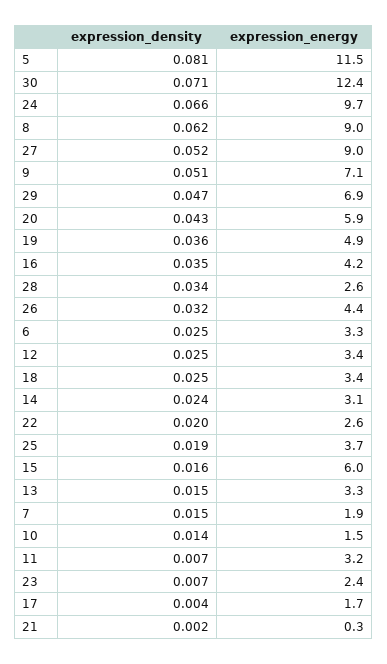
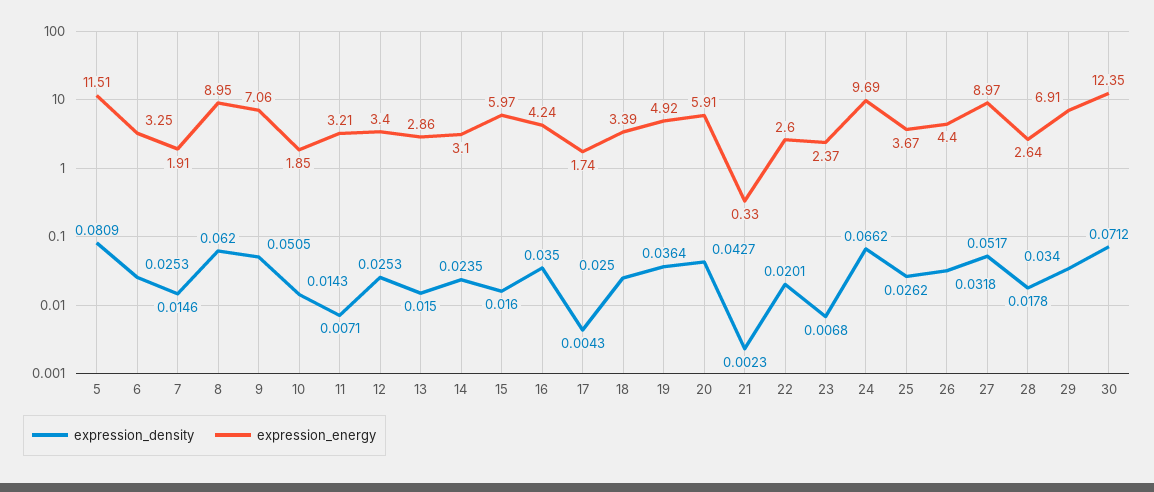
expression_density, 29: 0.047 -> 0.034
expression_density, 28: 0.034 -> 0.0178
expression_density, 25: 0.019 -> 0.0262
expression_energy, 13: 3.3 -> 2.86
expression_energy, 10: 1.5 -> 1.85

